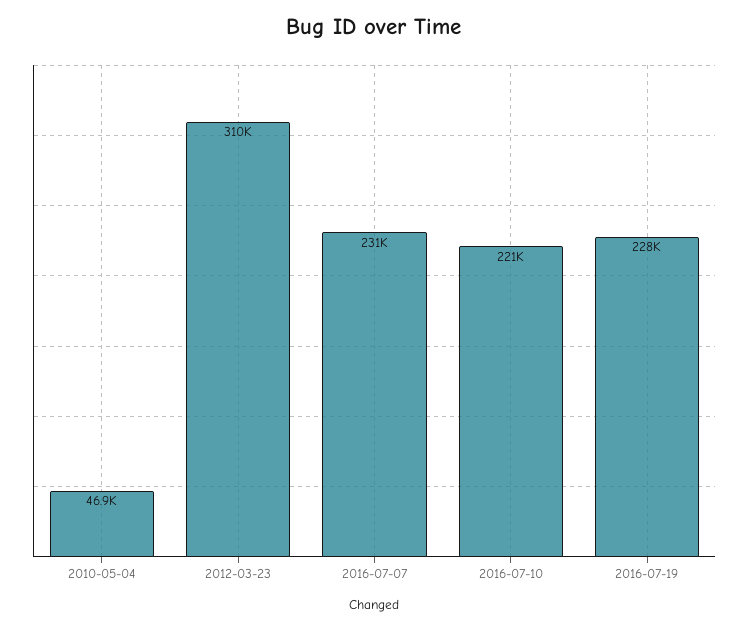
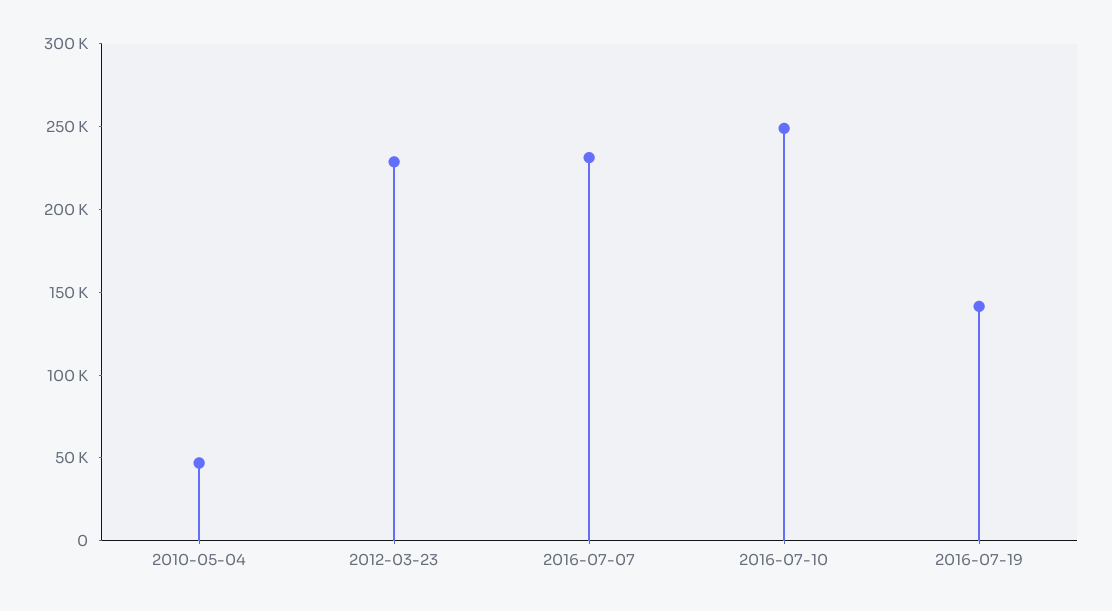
2012-03-23: 310000 -> 230000
2016-07-10: 221000 -> 250000
2016-07-19: 228000 -> 140000

